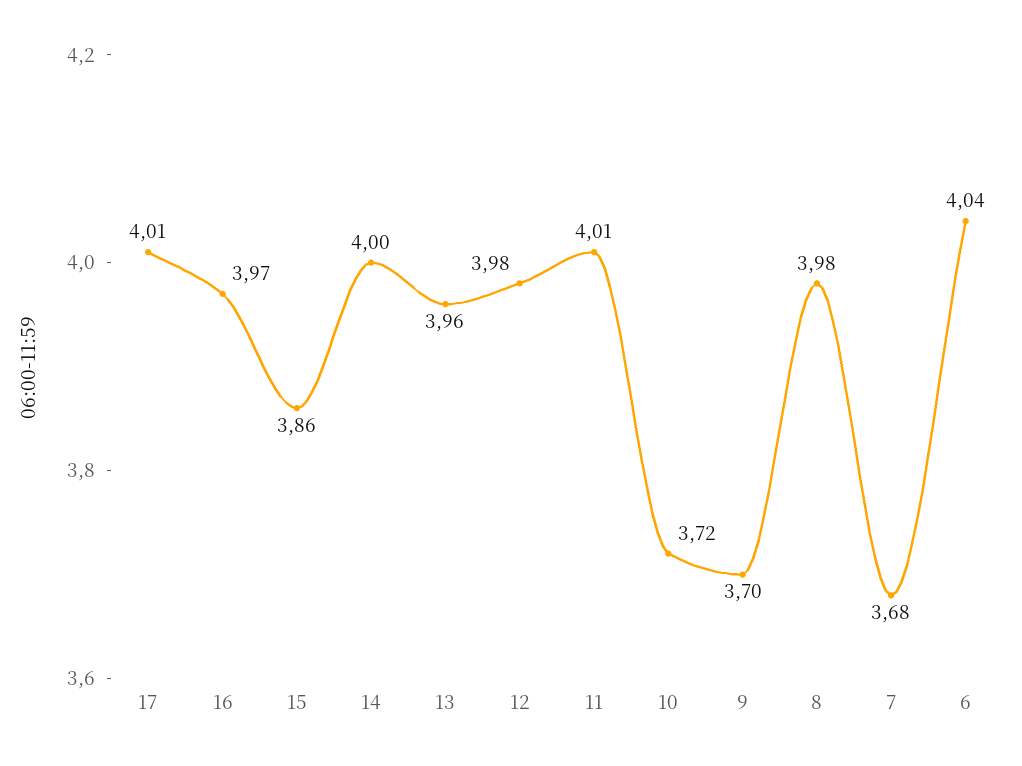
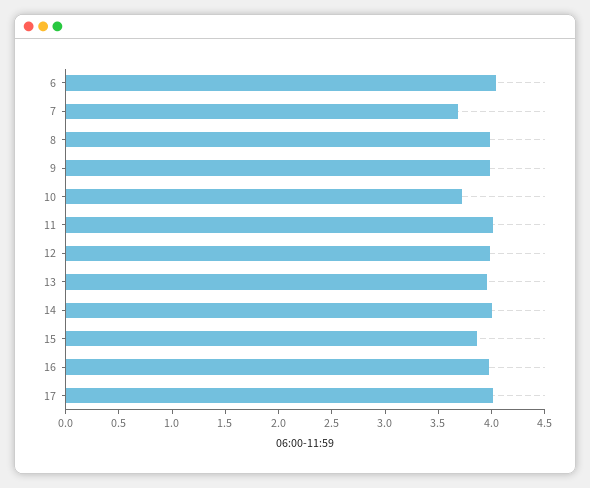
9: 3.7 -> 4

